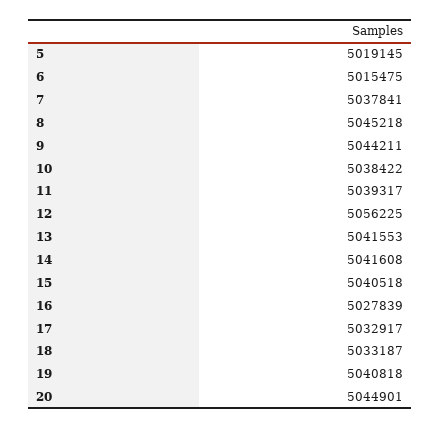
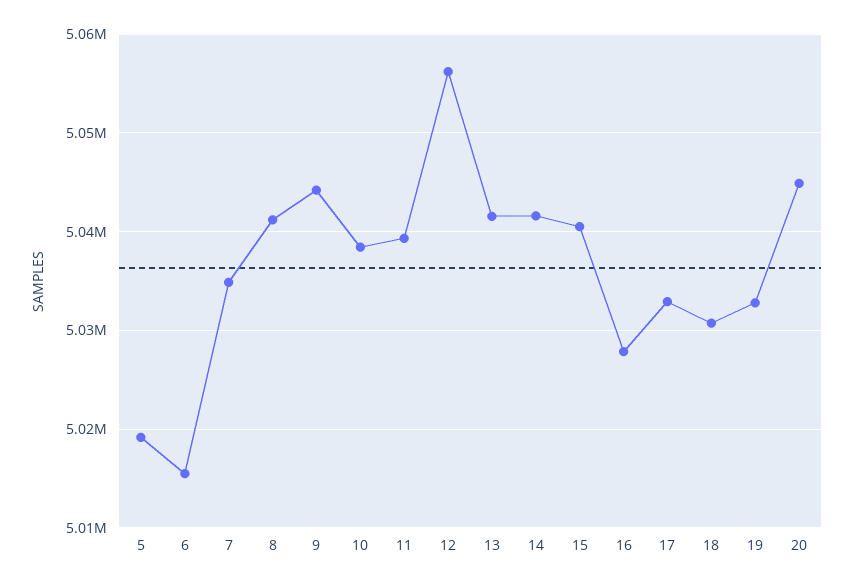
7: 5037841 -> 5035000
8: 5045218 -> 5041000
18: 5033187 -> 5031000
19: 5040818 -> 5033000

